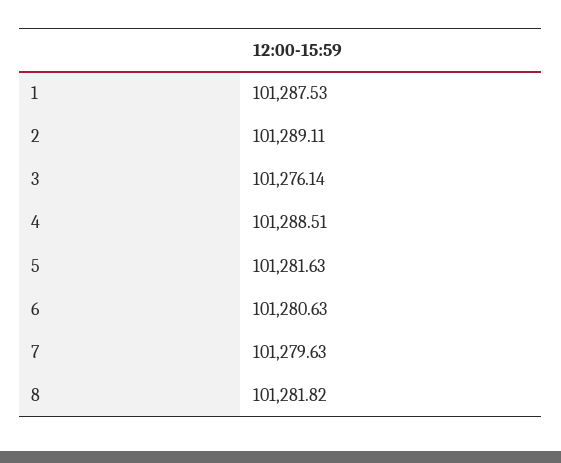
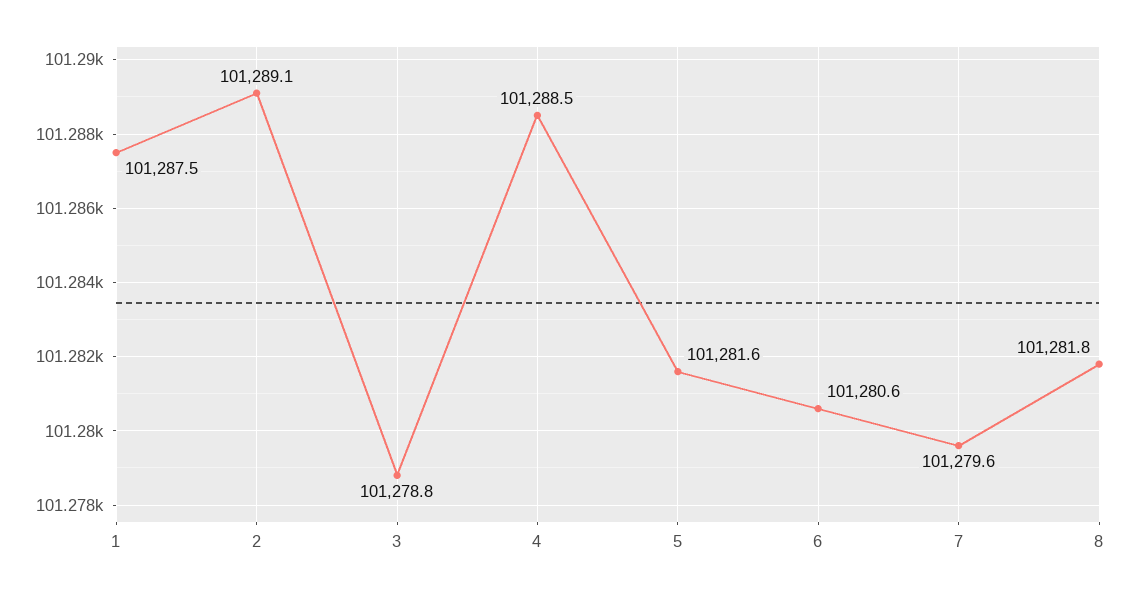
3: 101276.14 -> 101278.8

